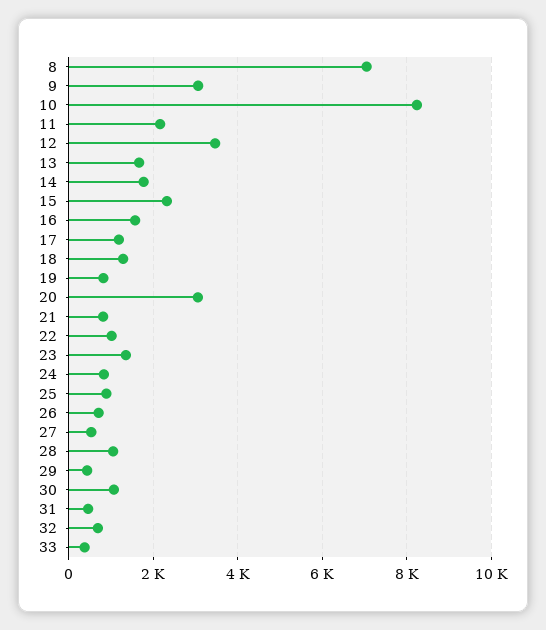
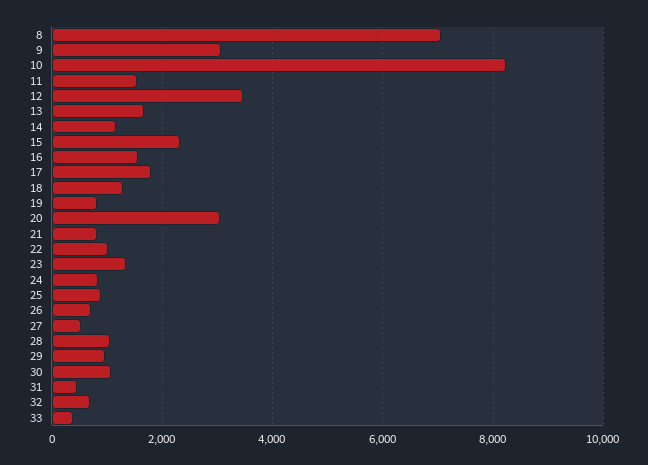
11: 2200 -> 1600
14: 1800 -> 1200
17: 1200 -> 1800
29: 400 -> 1000

